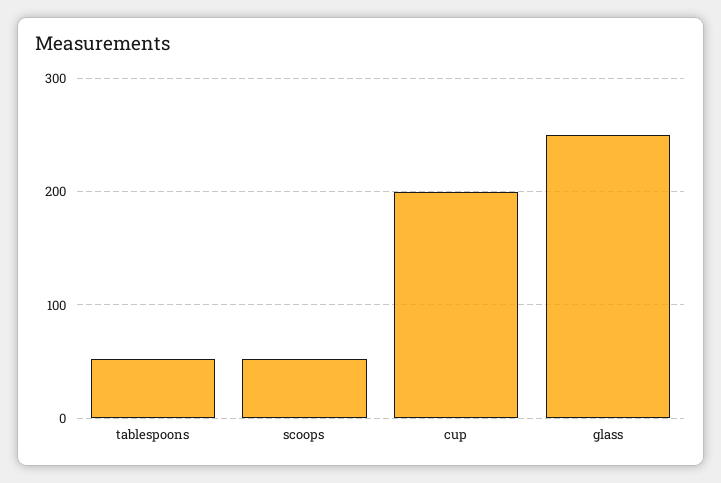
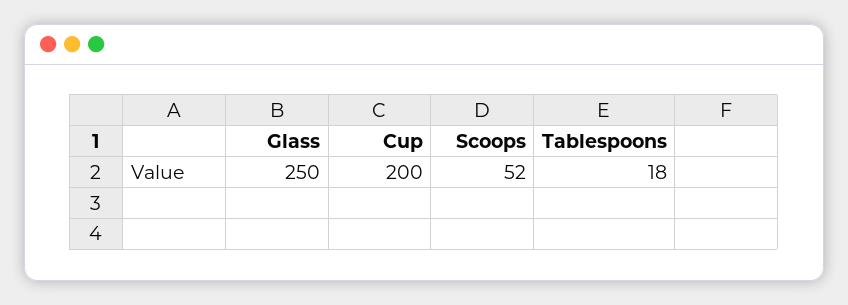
tablespoons: 50 -> 18

